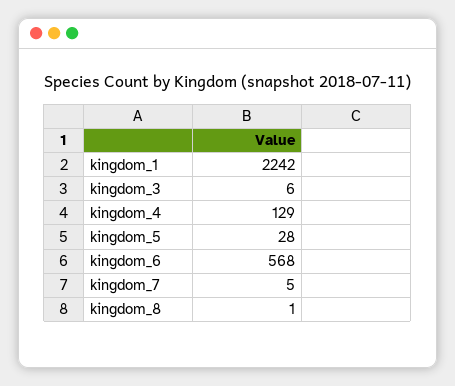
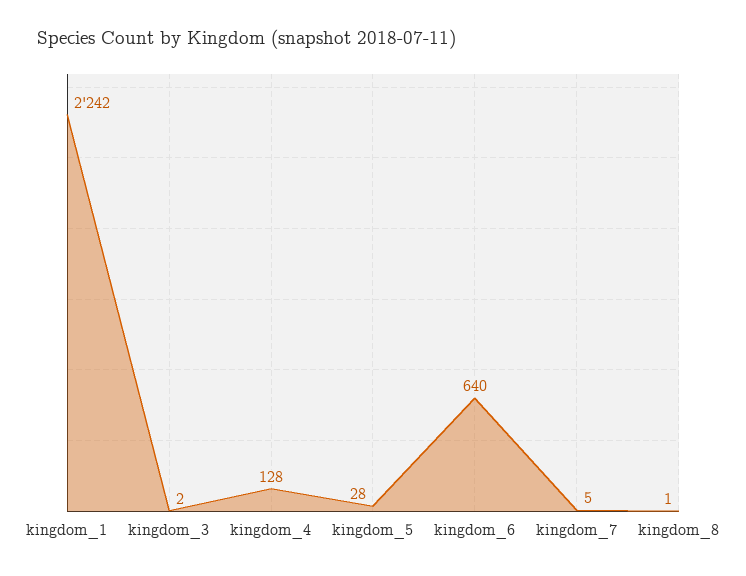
kingdom_3: 6 -> 2
kingdom_4: 129 -> 128
kingdom_6: 568 -> 640

